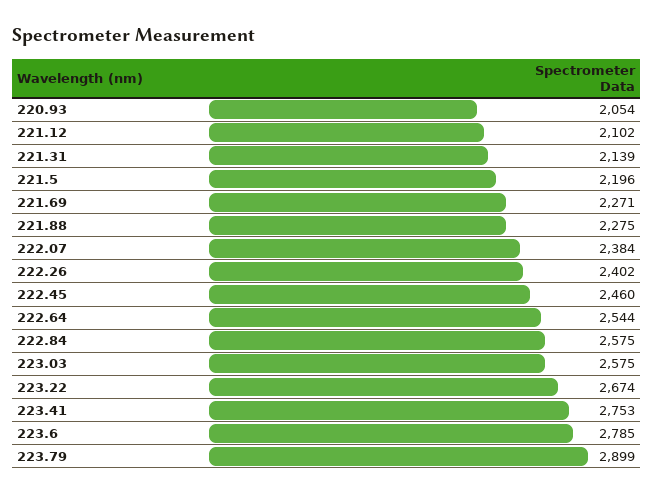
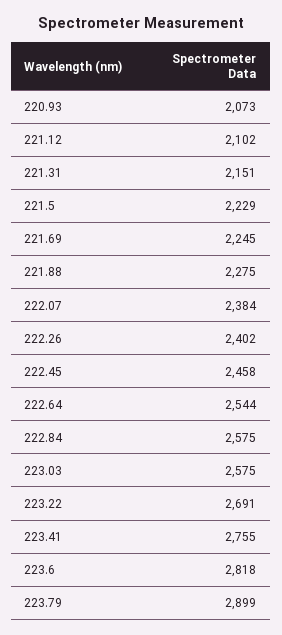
220.93: 2054 -> 2073
221.31: 2139 -> 2151
221.5: 2196 -> 2229
221.69: 2271 -> 2245
222.45: 2460 -> 2458
223.22: 2674 -> 2691
223.41: 2753 -> 2755
223.6: 2785 -> 2818

